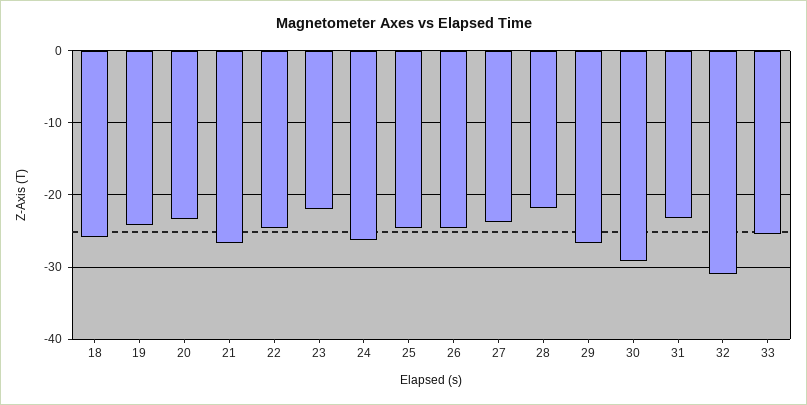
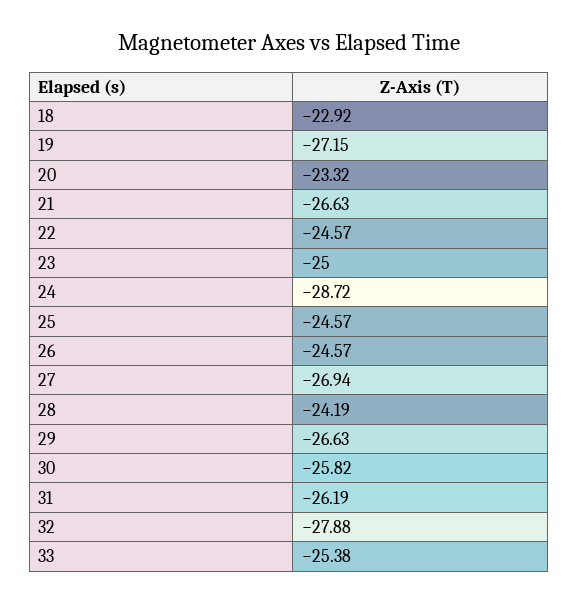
18: -26 -> -22.92
19: -24 -> -27.15
23: -22 -> -25
24: -26 -> -28.72
27: -24 -> -26.94
28: -22 -> -24.19
30: -29 -> -25.82
31: -23 -> -26.19
32: -31 -> -27.88

